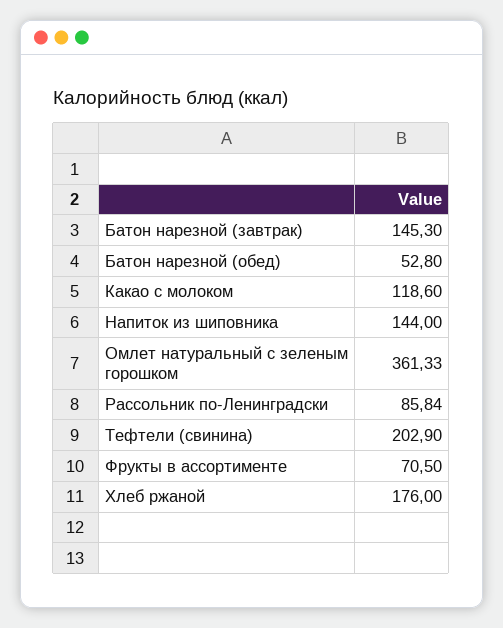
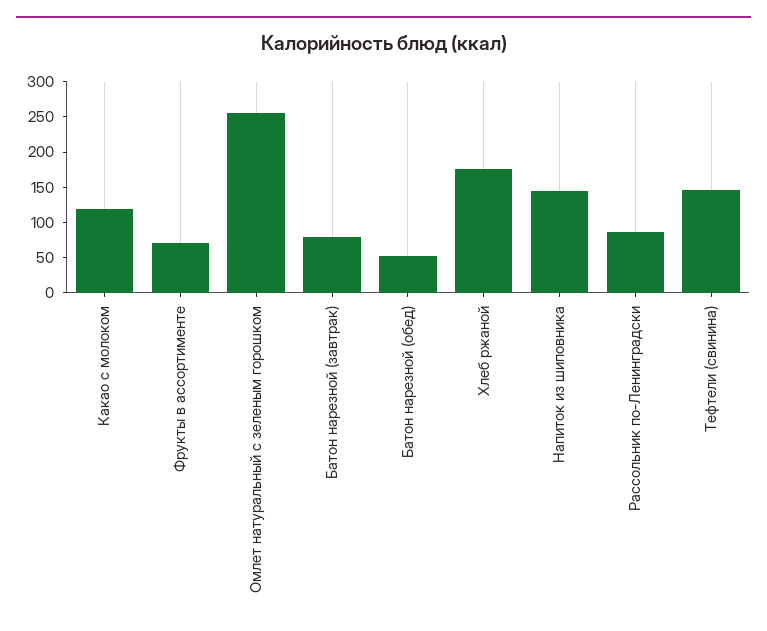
Батон нарезной (завтрак): 145.3 -> 75
Омлет натуральный с зеленым горошком: 361.33 -> 250
Тефтели (свинина): 202.9 -> 150

